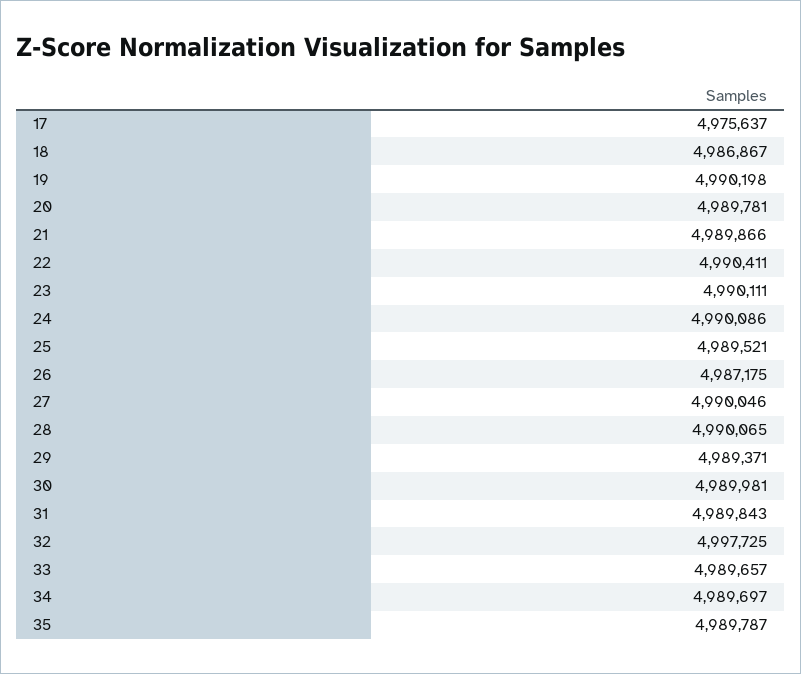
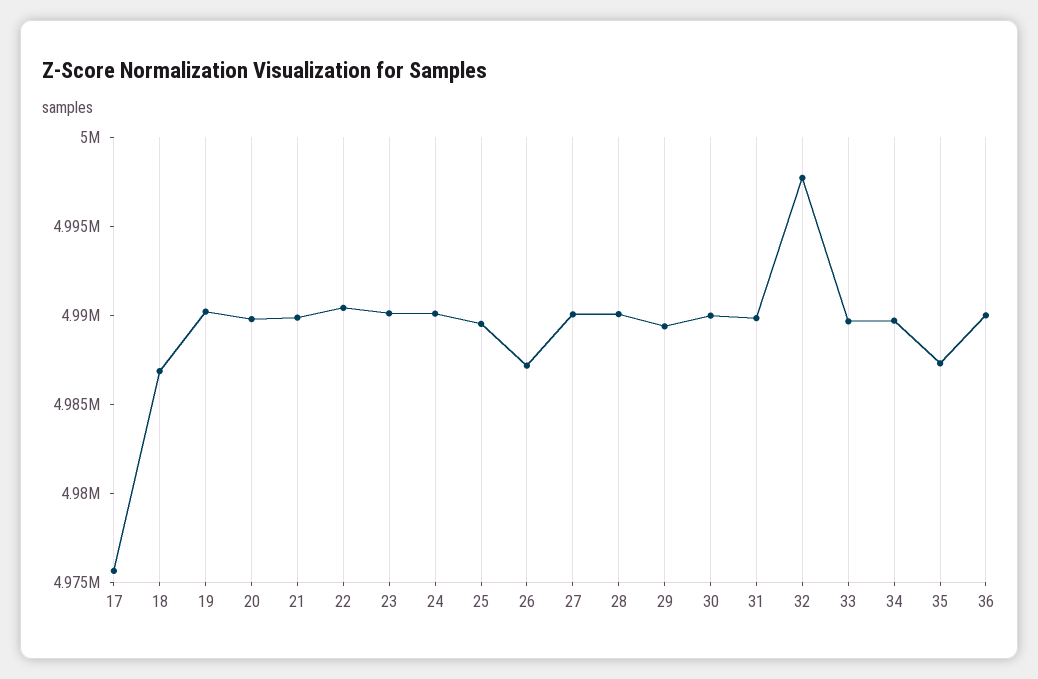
35: 4989787 -> 4987000
36: none -> 4990000

